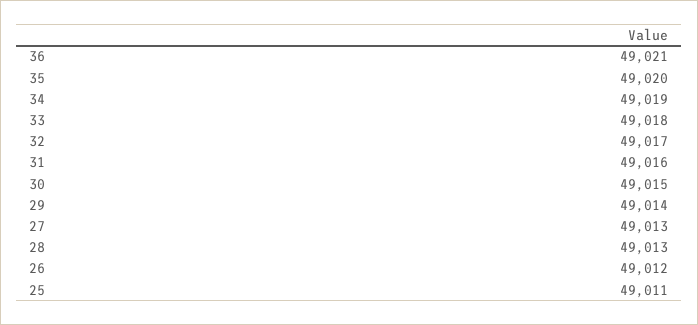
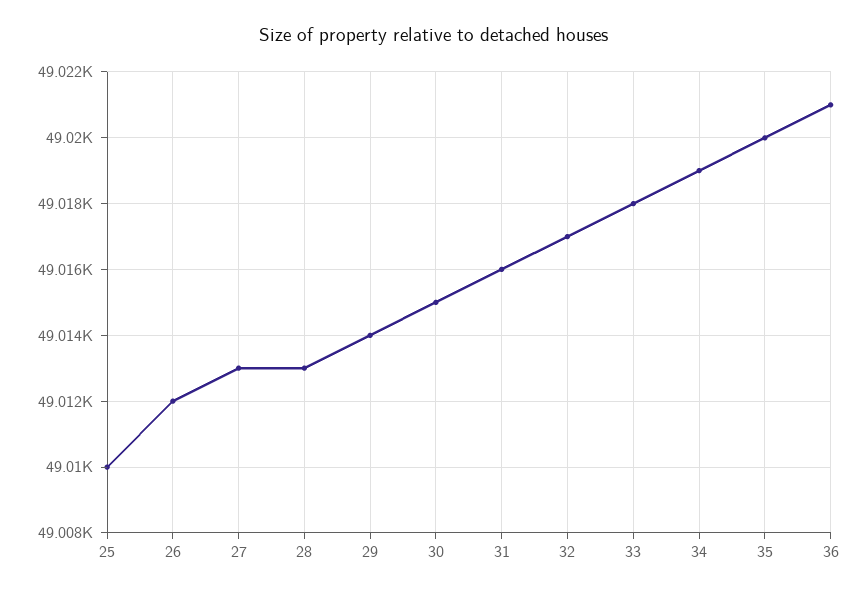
25: 49011 -> 49010

